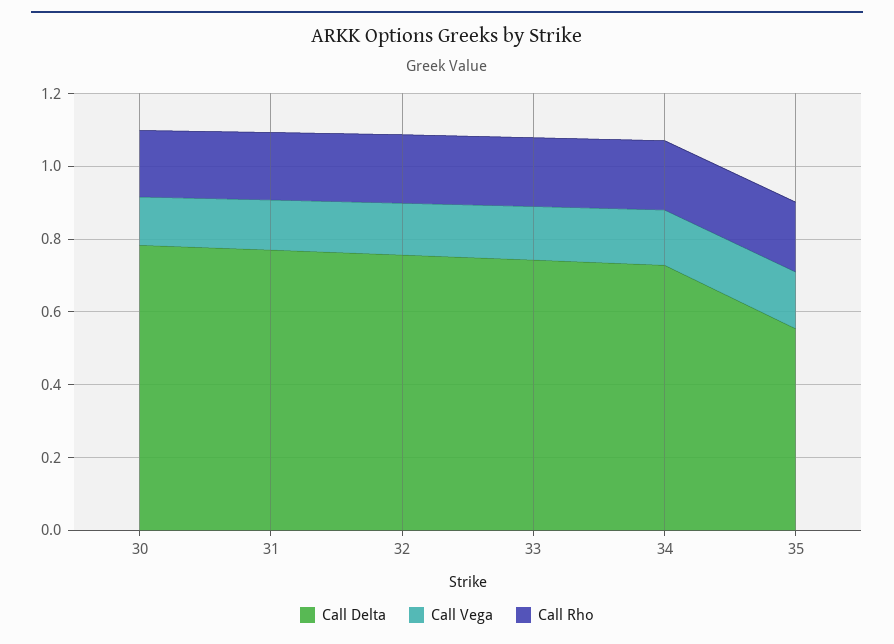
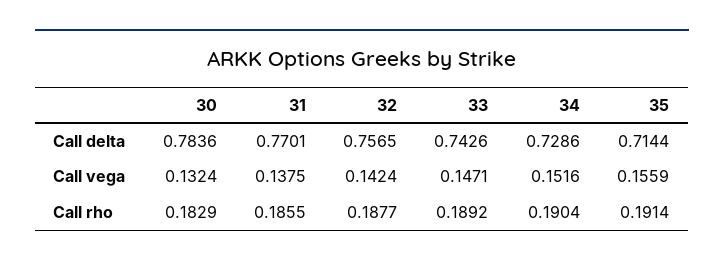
Call Delta, 35: 0.55 -> 0.7144

